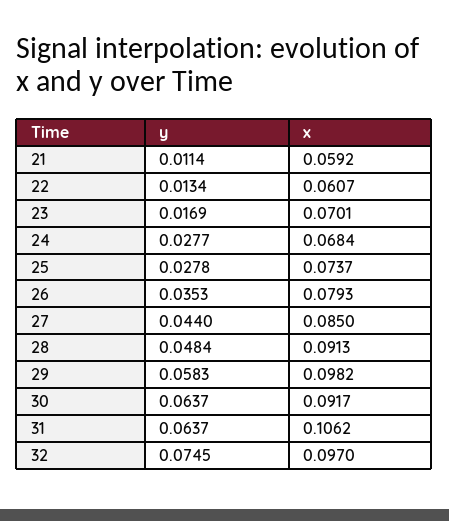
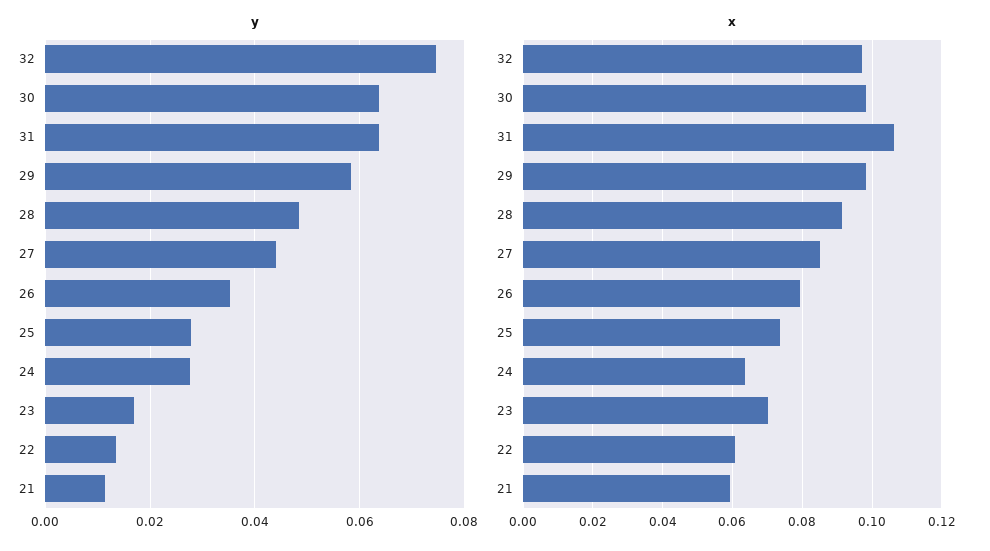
x, 24: 0.0684 -> 0.064
x, 30: 0.0917 -> 0.098

